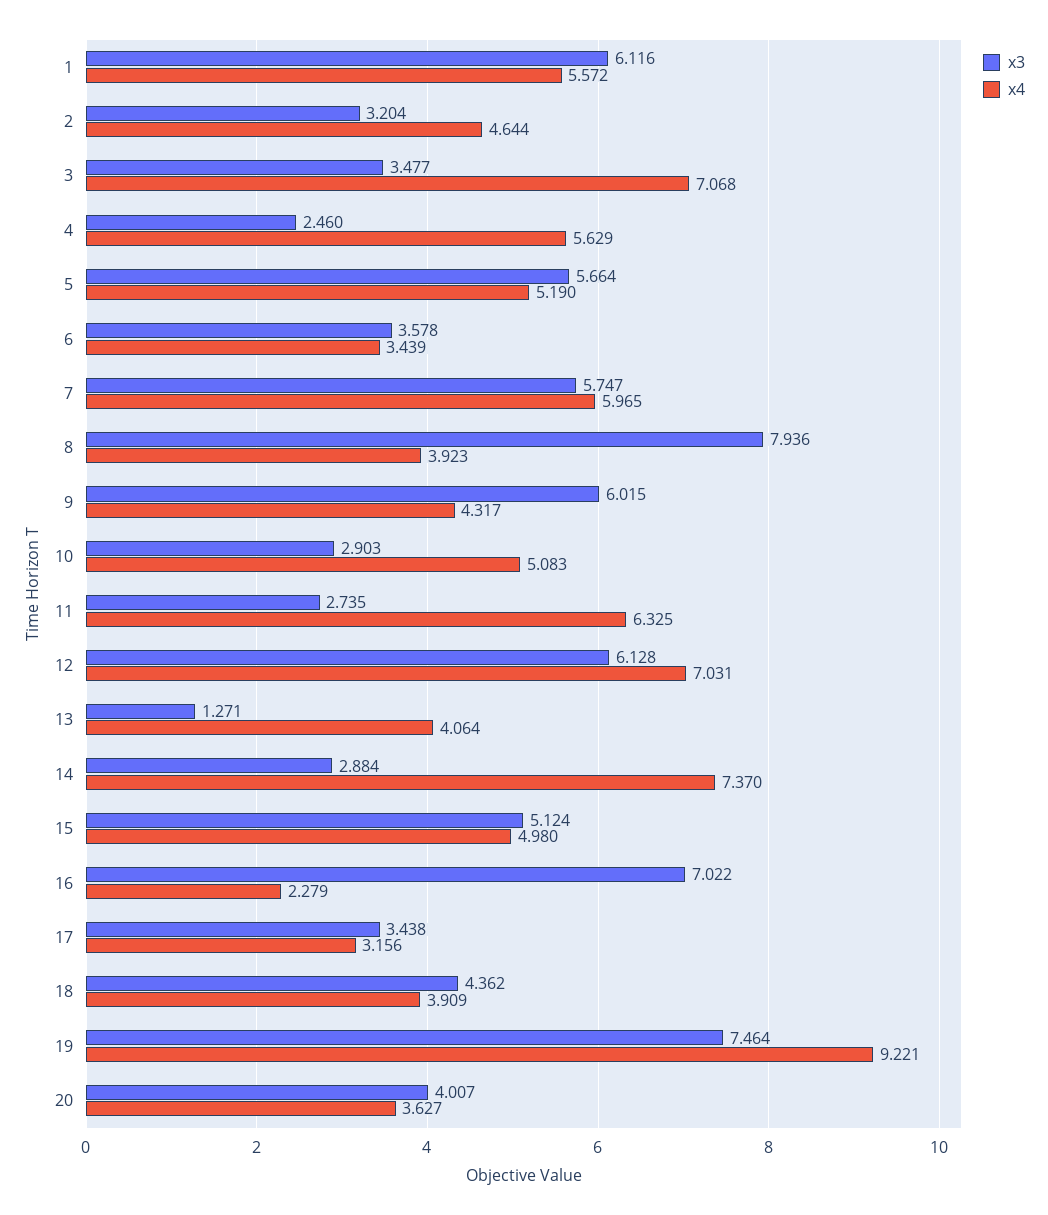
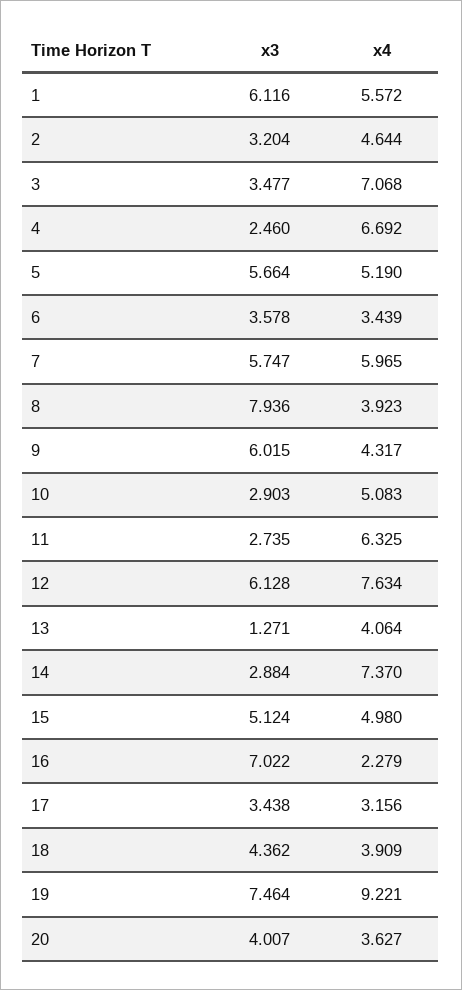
x4, 4: 5.629 -> 6.692
x4, 12: 7.031 -> 7.634

